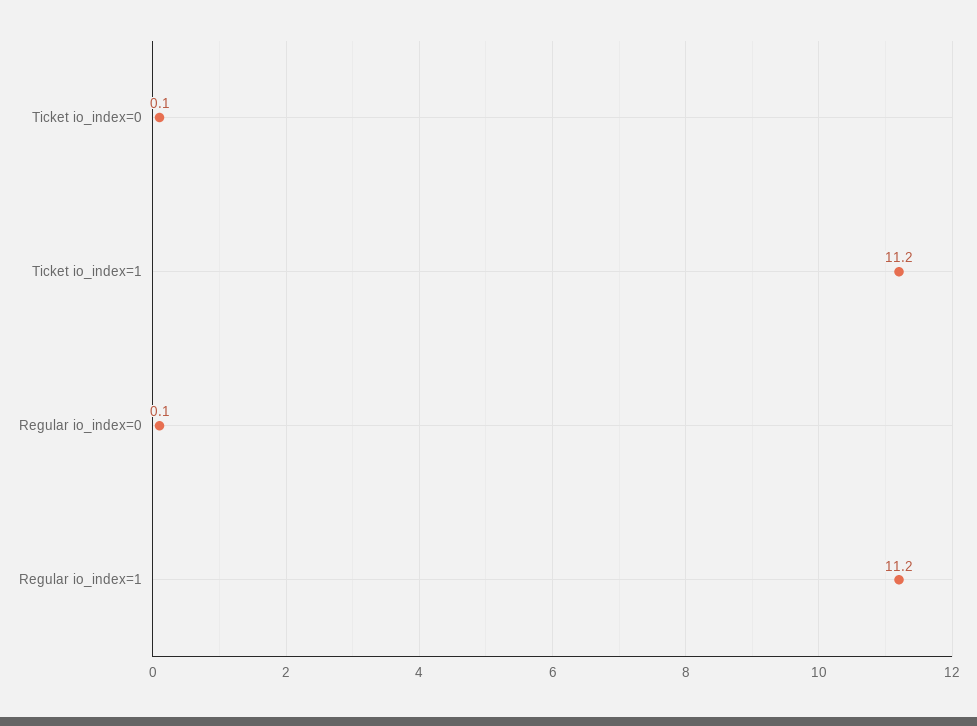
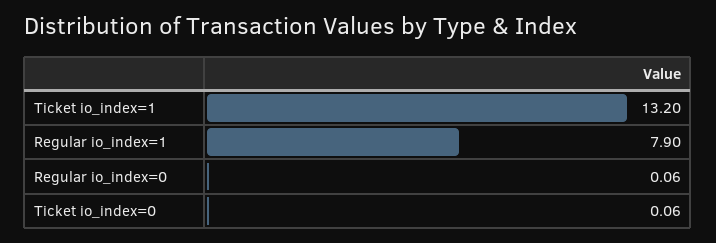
Ticket io_index=1: 11.2 -> 13.2
Regular io_index=1: 11.2 -> 7.9

